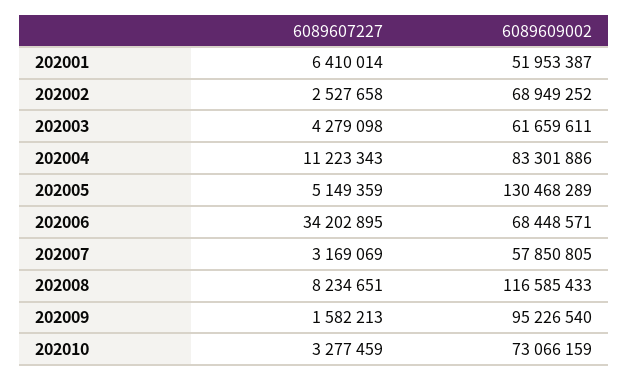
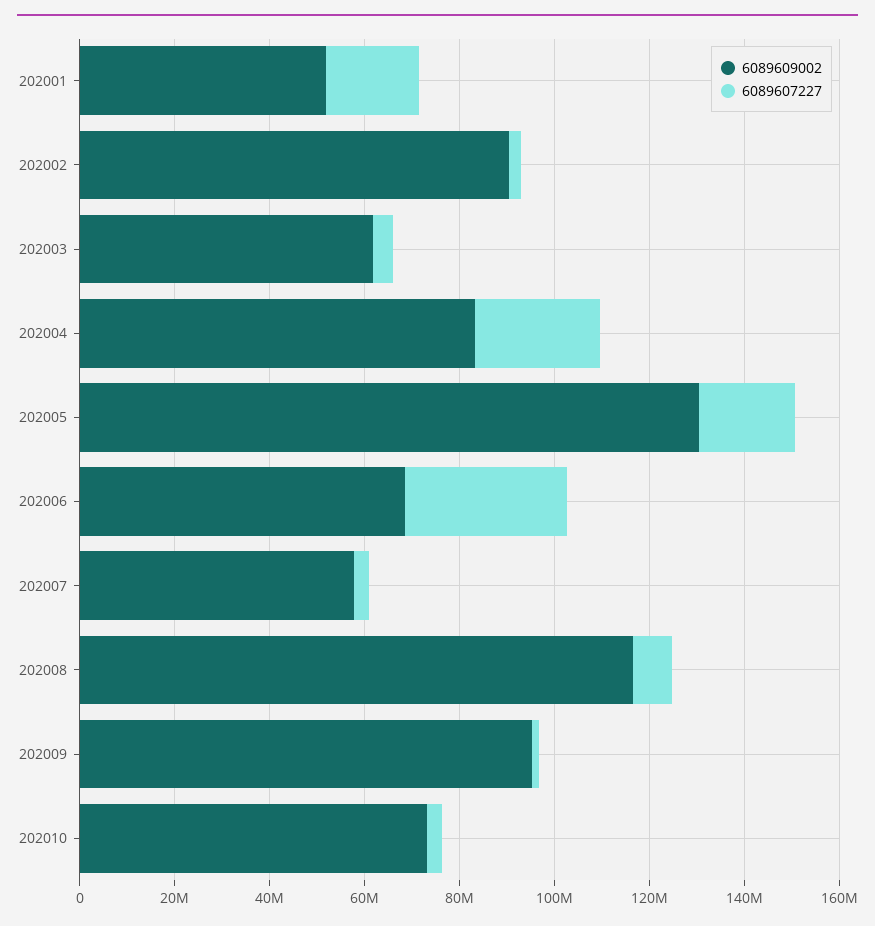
6089607227, 202001: 6410014 -> 20000000
6089609002, 202002: 68949252 -> 90000000
6089607227, 202004: 11223343 -> 25000000
6089607227, 202005: 5149359 -> 20000000

